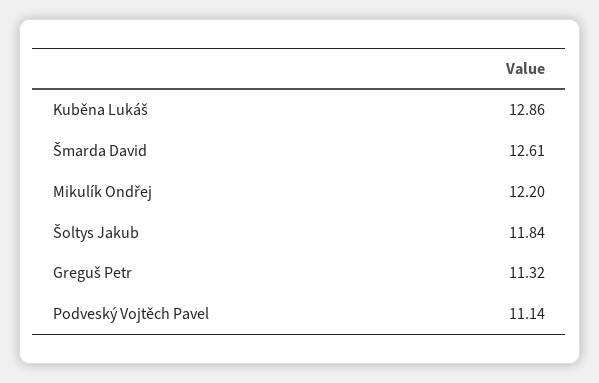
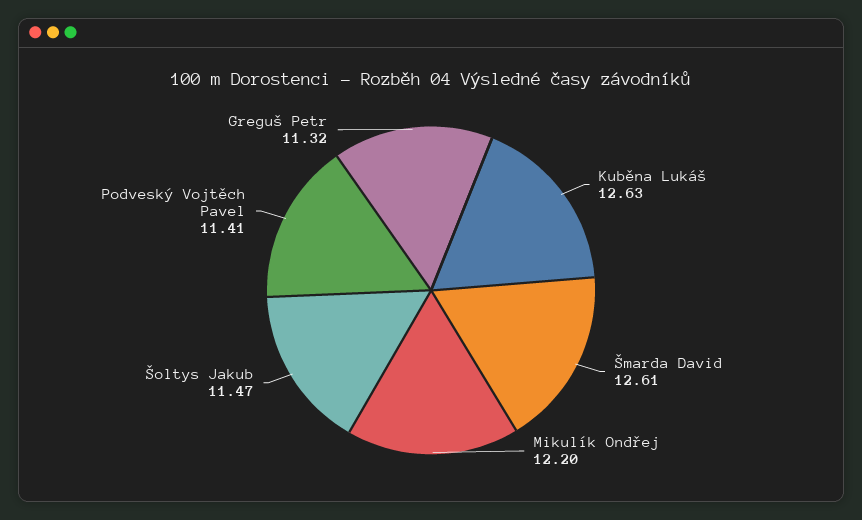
Kuběna Lukáš: 12.86 -> 12.63
Šoltys Jakub: 11.84 -> 11.47
Podveský Vojtěch Pavel: 11.14 -> 11.41

